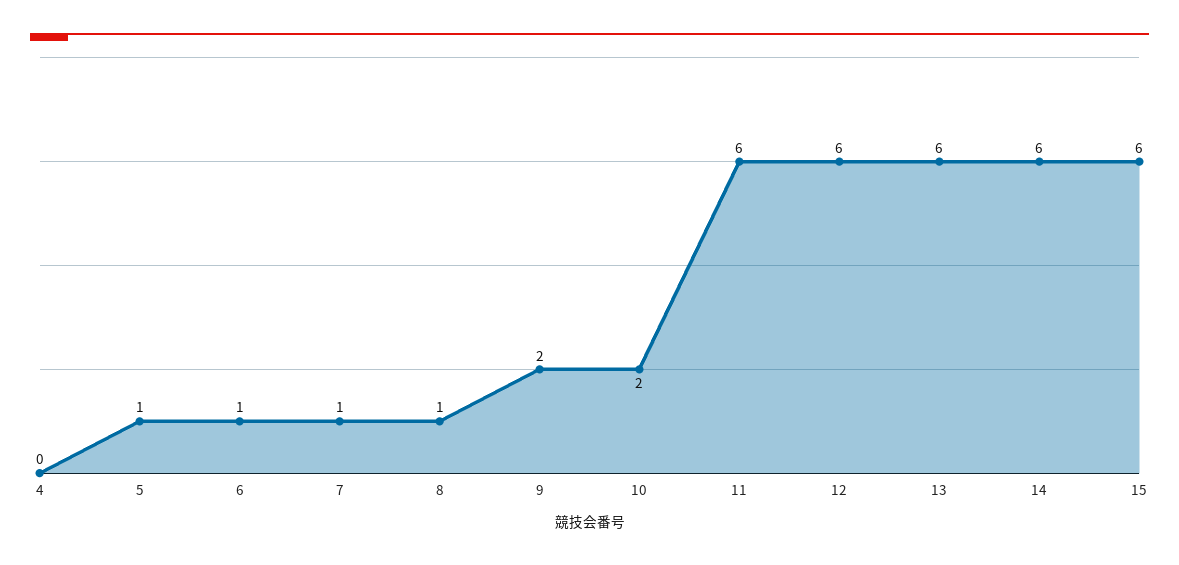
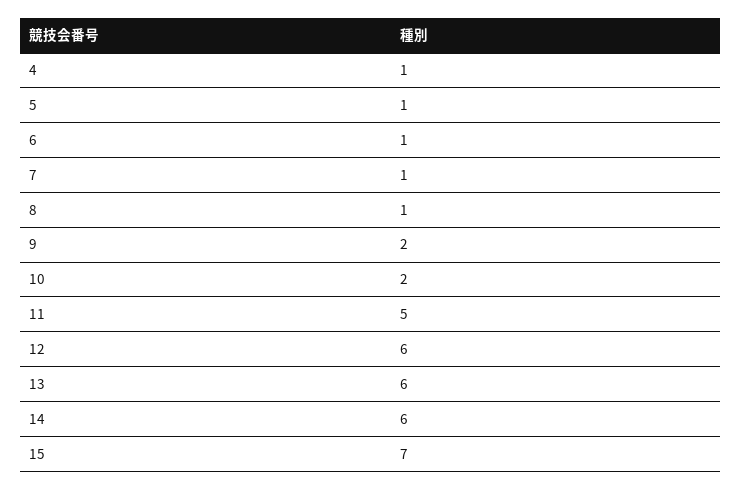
4: 0 -> 1
11: 6 -> 5
15: 6 -> 7

